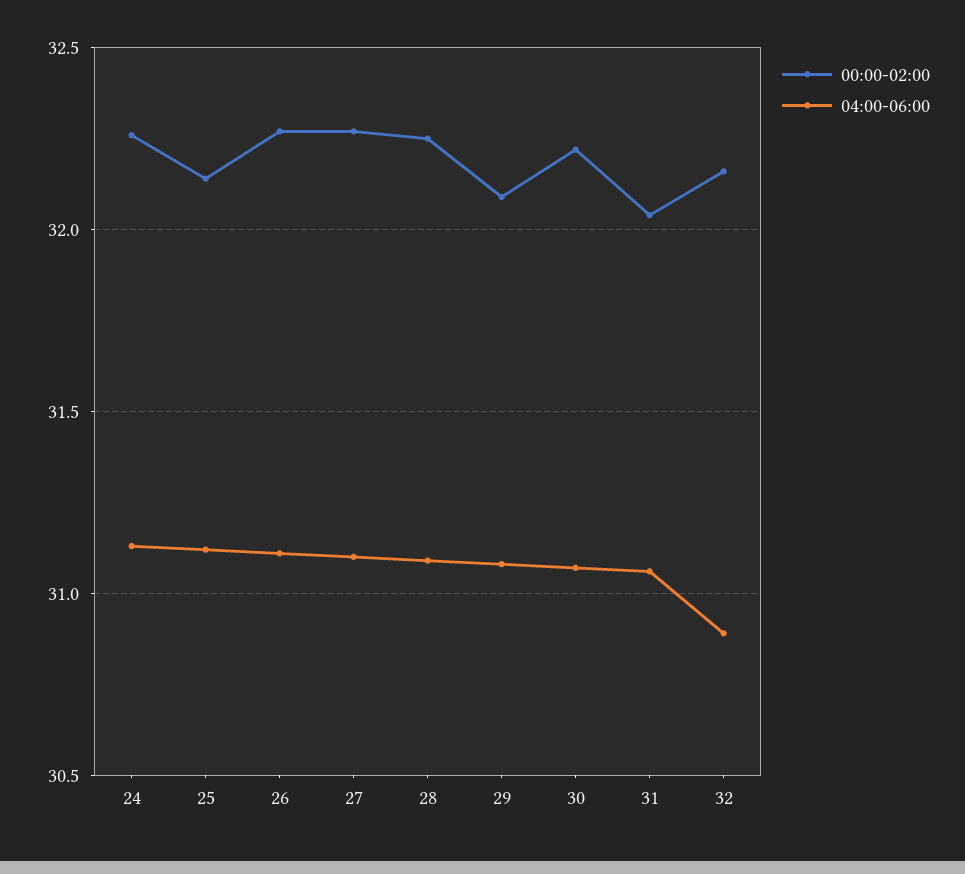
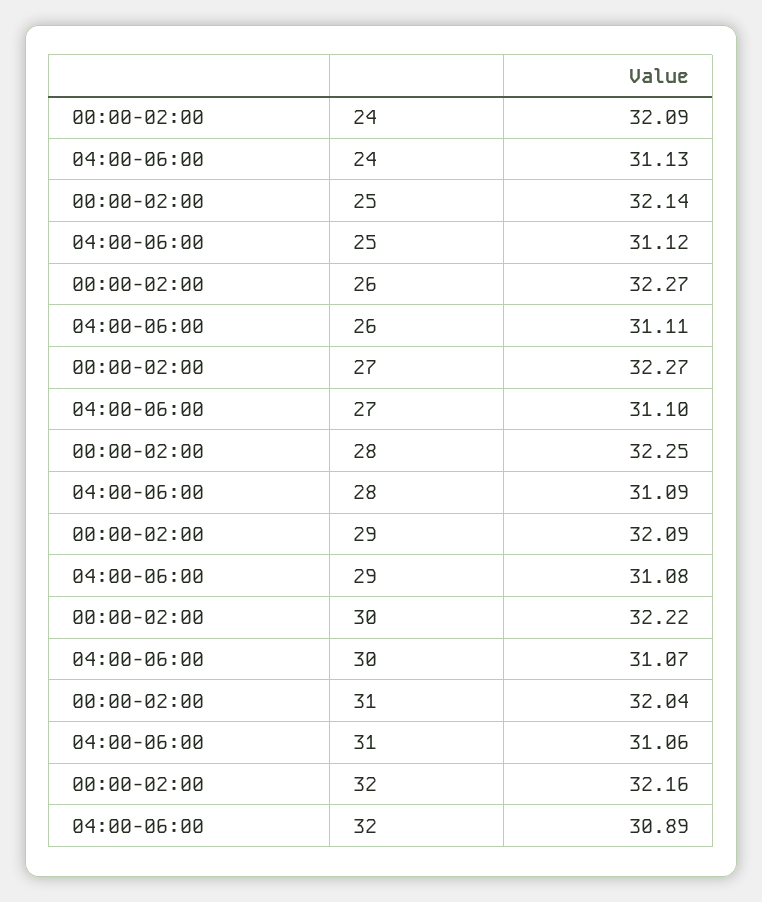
00:00-02:00, 24: 32.25 -> 32.09

